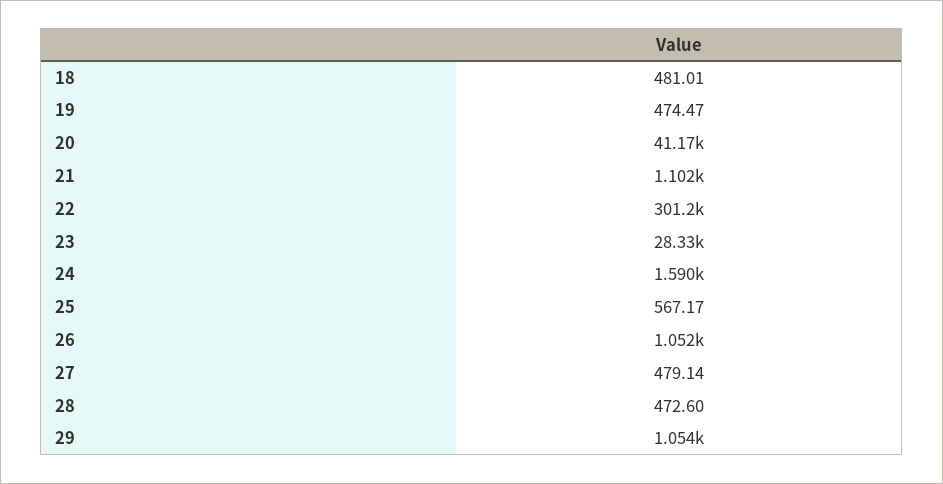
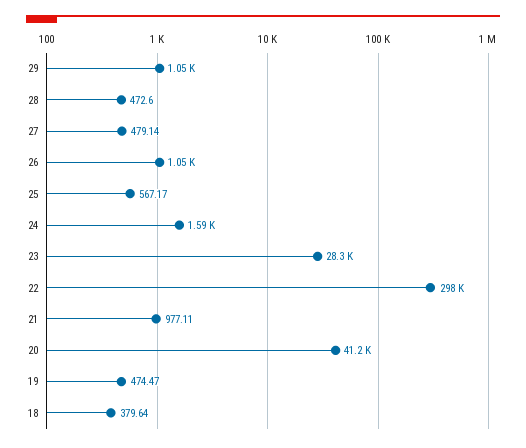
18: 481.01 -> 379.64
21: 1102 -> 977.11
22: 301200 -> 298000

